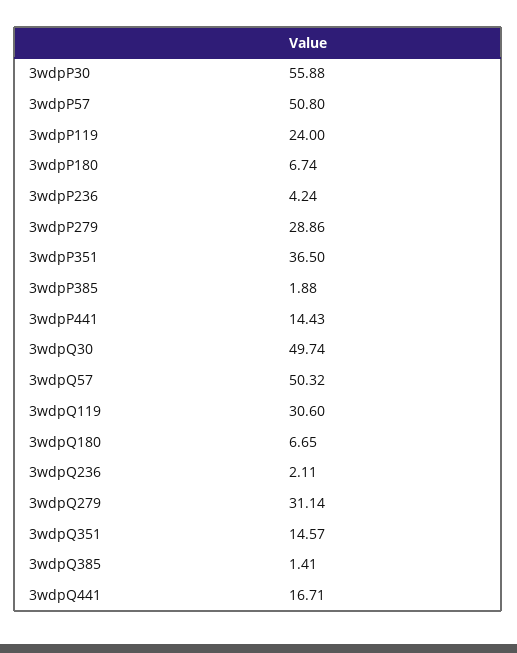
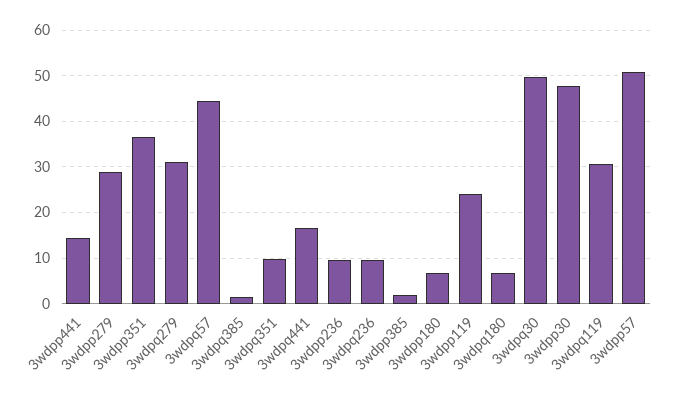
3wdpP30: 55.88 -> 48
3wdpP236: 4.24 -> 10
3wdpQ57: 50.32 -> 44
3wdpQ236: 2.11 -> 10
3wdpQ351: 14.57 -> 10

